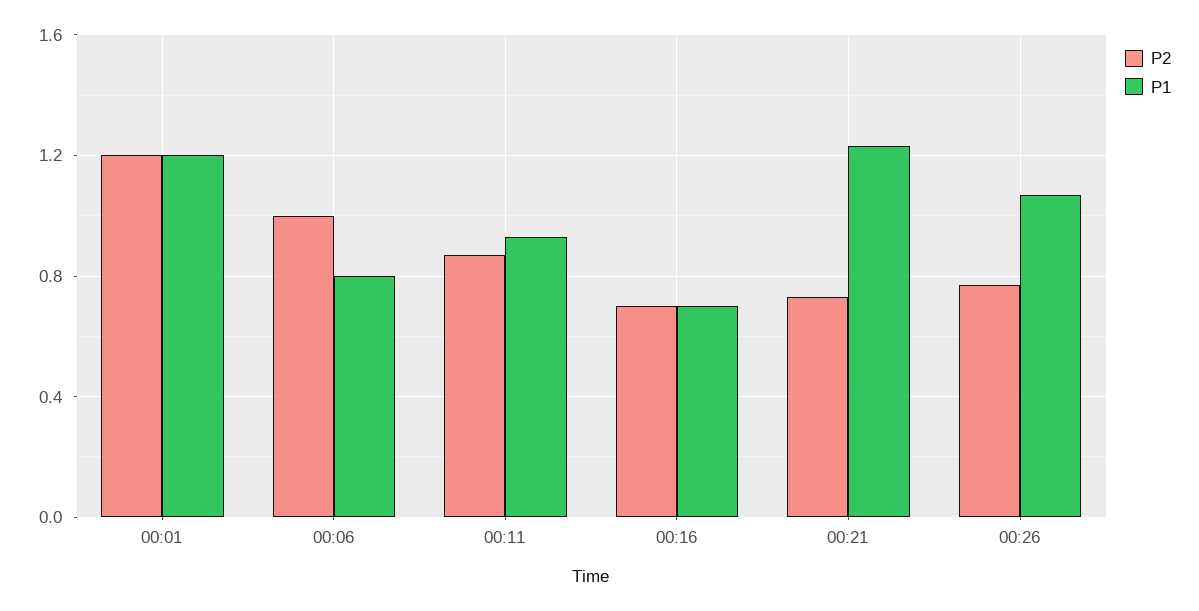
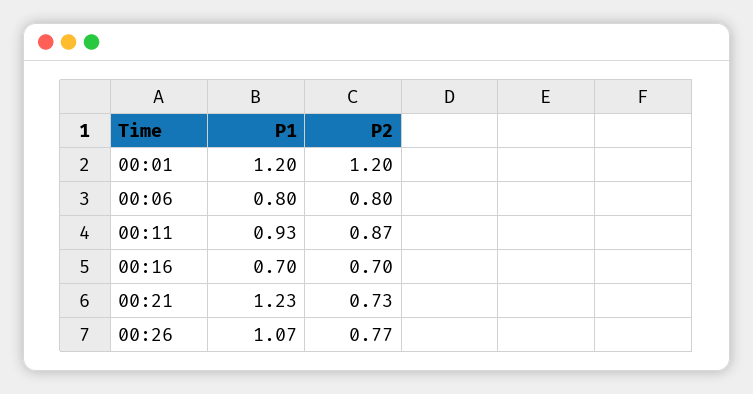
P2, 00:06: 1 -> 0.8

